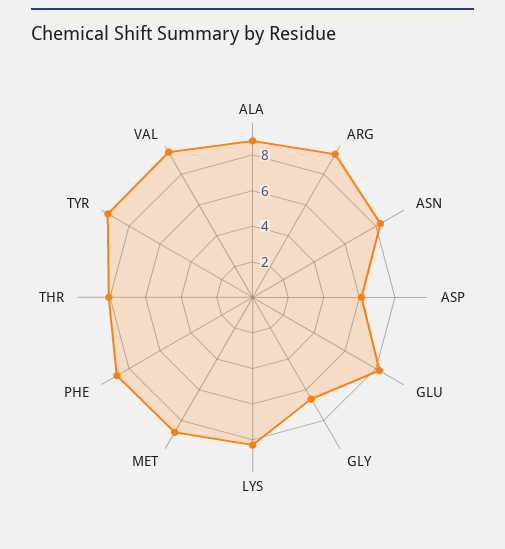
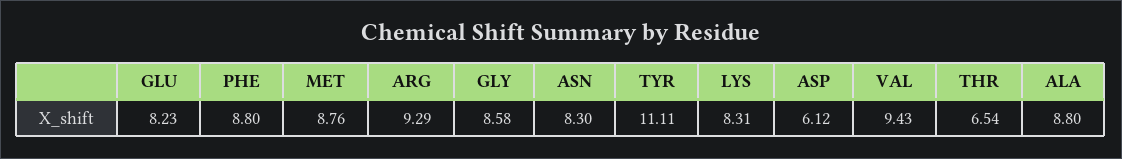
GLY: 6.5 -> 8.58
THR: 8 -> 6.54
TYR: 9.5 -> 11.11

